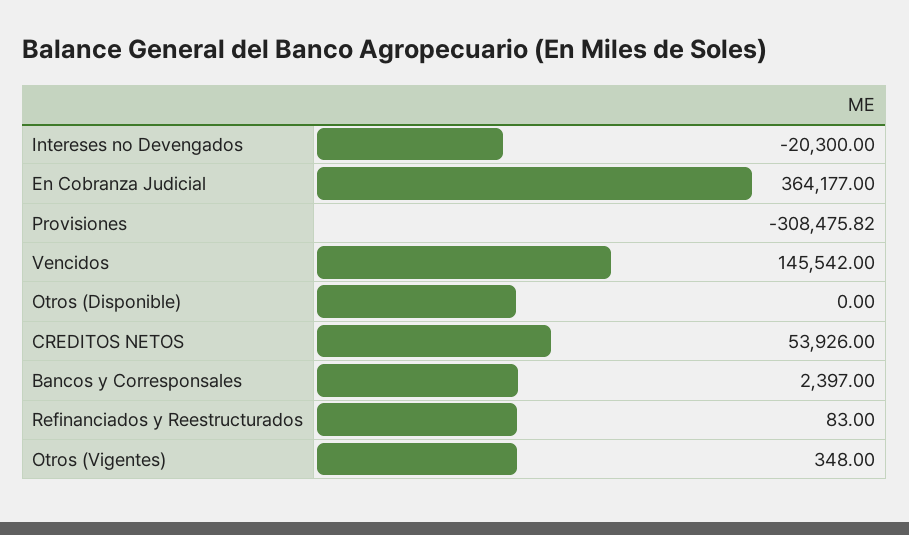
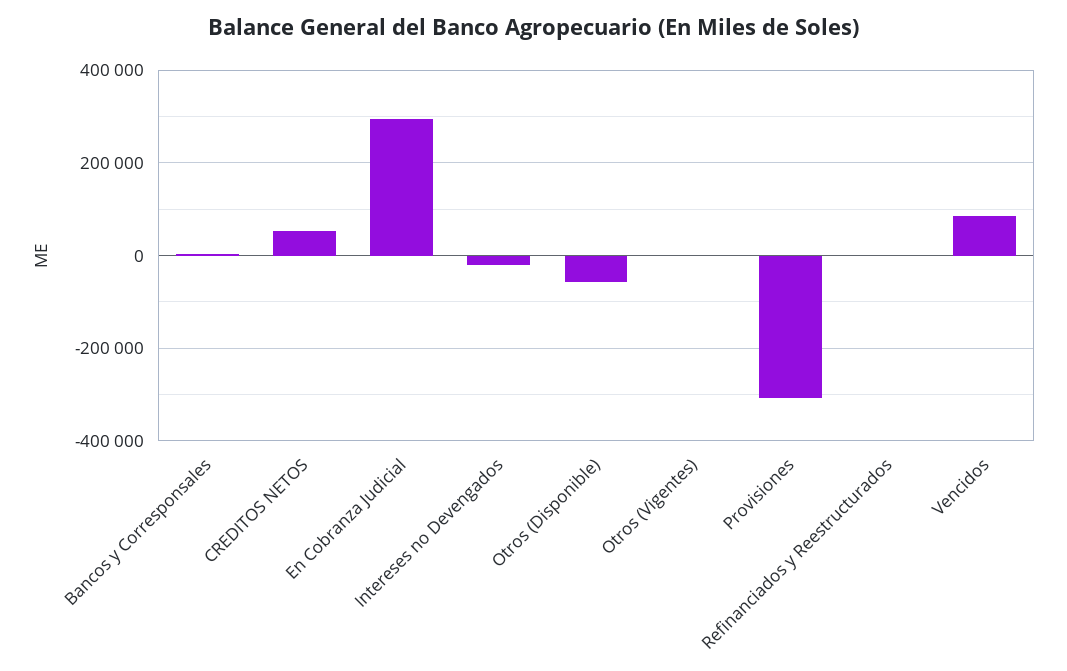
En Cobranza Judicial: 364177 -> 300000
Vencidos: 145542 -> 80000
Otros (Disponible): 0 -> -60000

